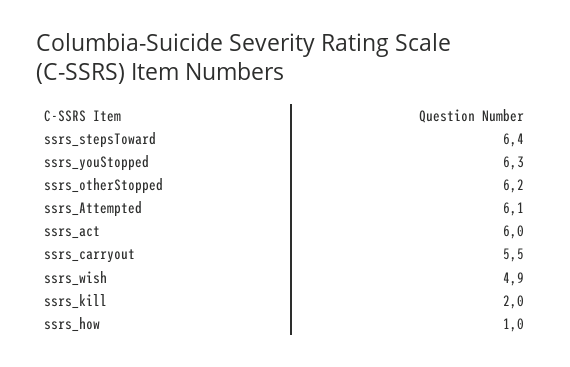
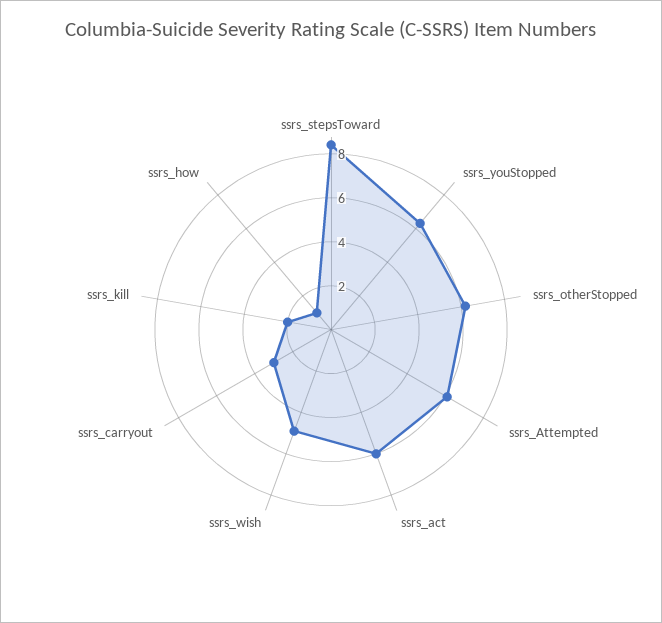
ssrs_stepsToward: 6.4 -> 8.5
ssrs_carryout: 5.5 -> 3

